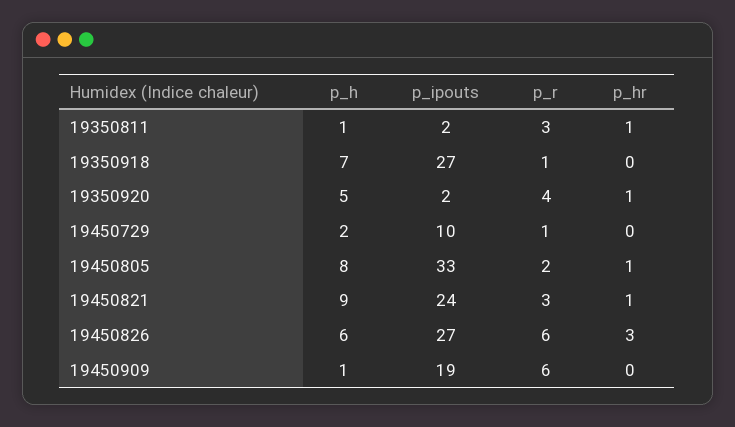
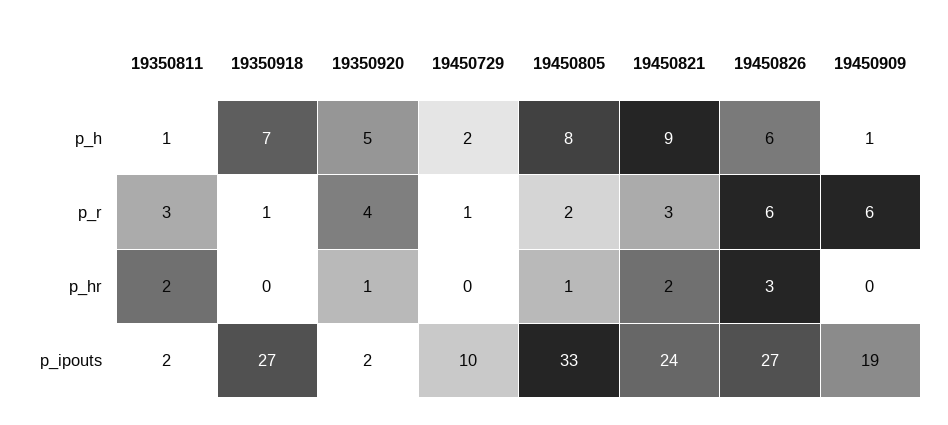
p_hr, 19350811: 1 -> 2
p_hr, 19450821: 1 -> 2

